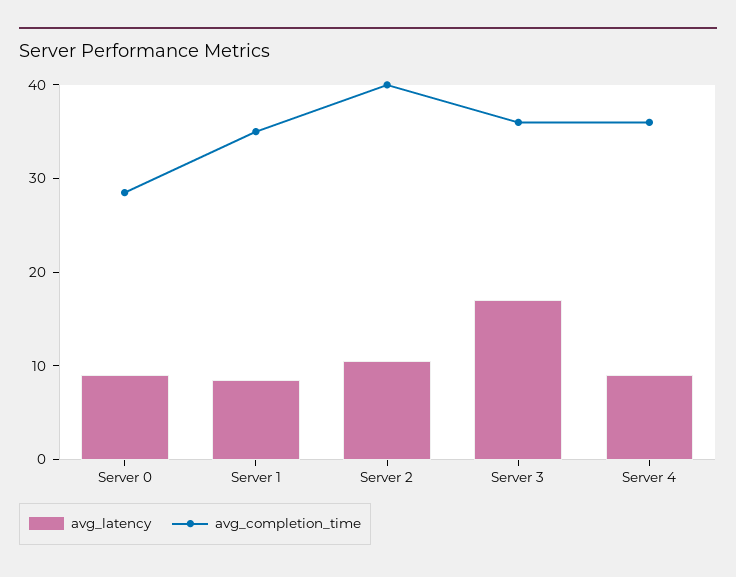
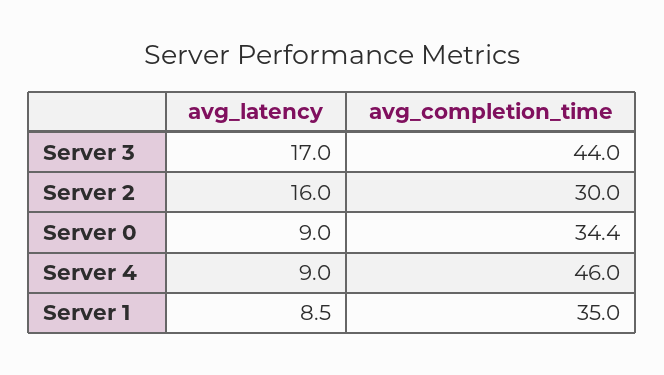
avg_completion_time, Server 0: 28 -> 34.4
avg_latency, Server 2: 10 -> 16
avg_completion_time, Server 2: 40 -> 30
avg_completion_time, Server 3: 36 -> 44
avg_completion_time, Server 4: 36 -> 46

